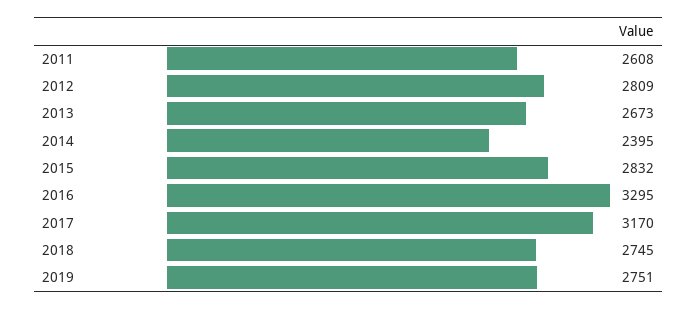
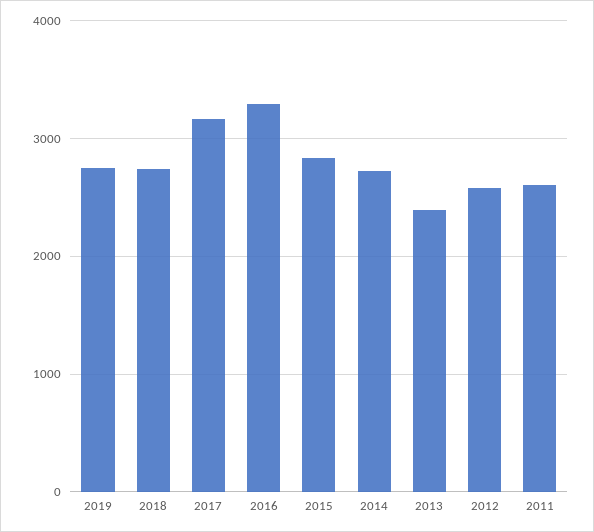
2012: 2809 -> 2600
2013: 2673 -> 2400
2014: 2395 -> 2700

